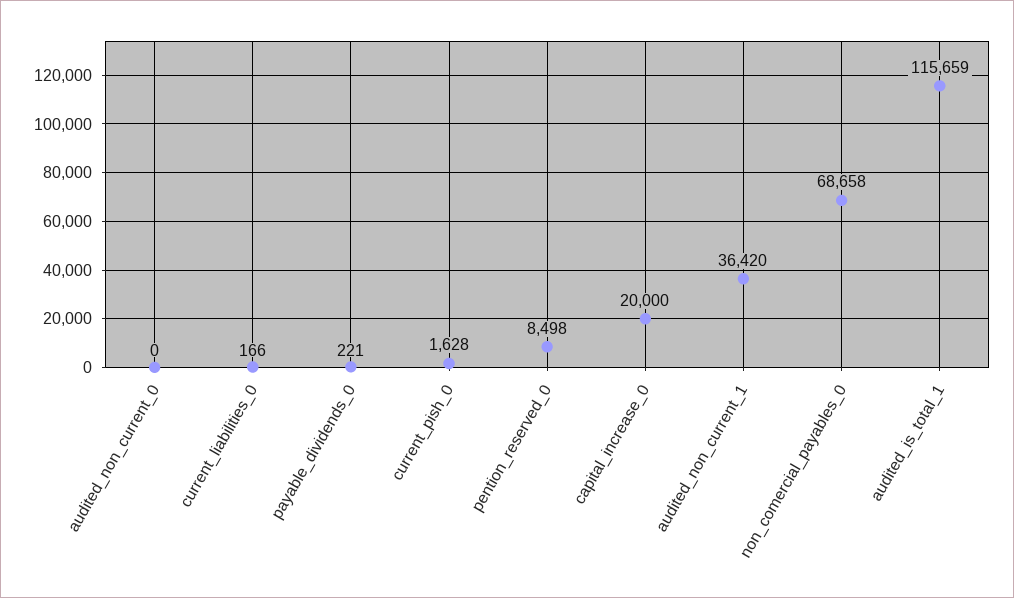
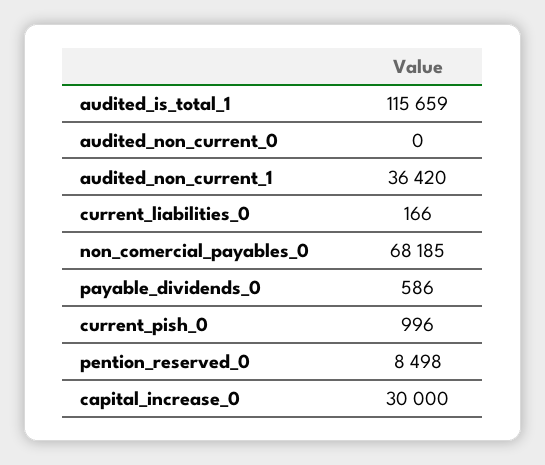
payable_dividends_0: 221 -> 586
current_pish_0: 1628 -> 996
capital_increase_0: 20000 -> 30000
non_comercial_payables_0: 68658 -> 68185

